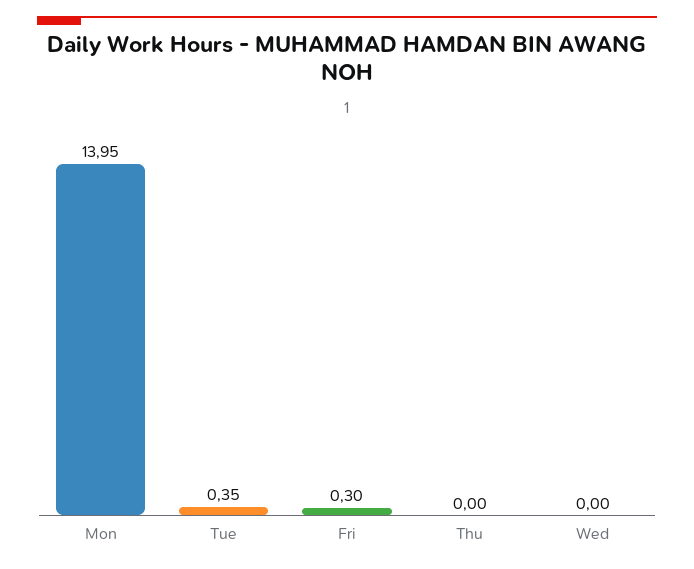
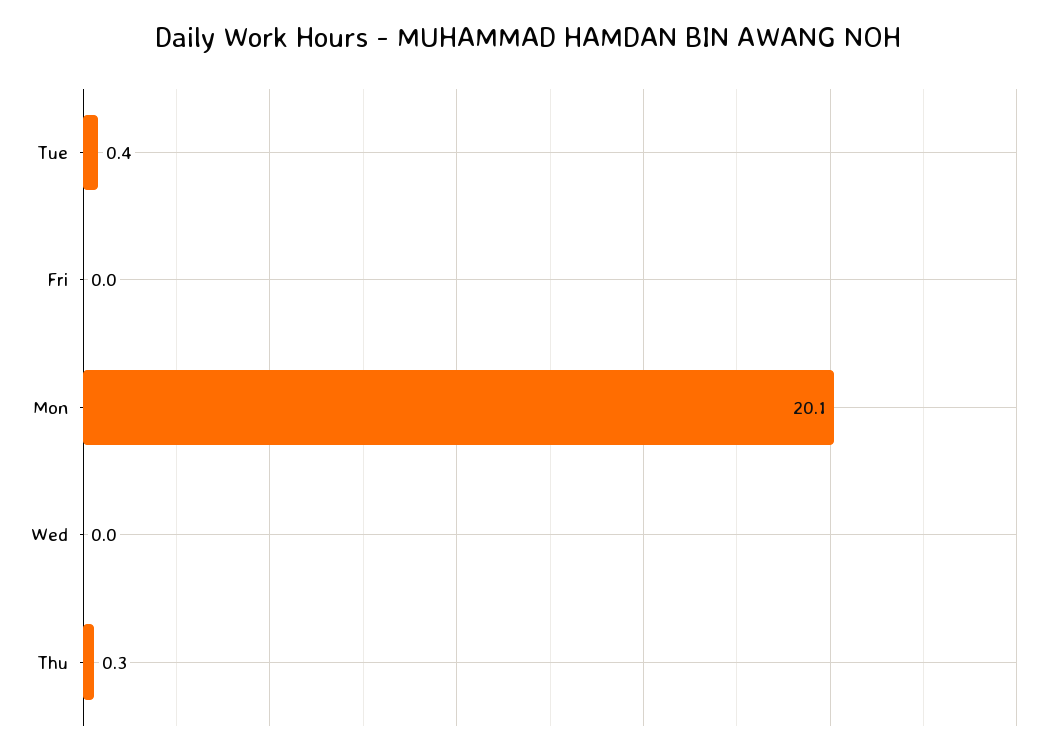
Mon: 13.95 -> 20.1
Fri: 0.3 -> 0
Thu: 0 -> 0.3

